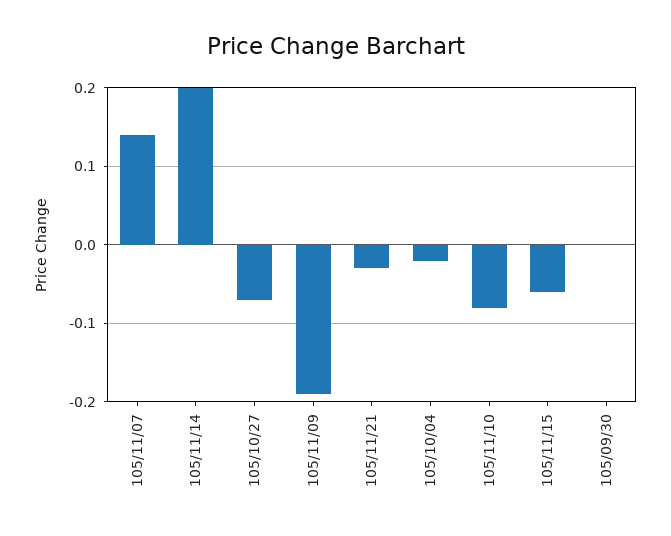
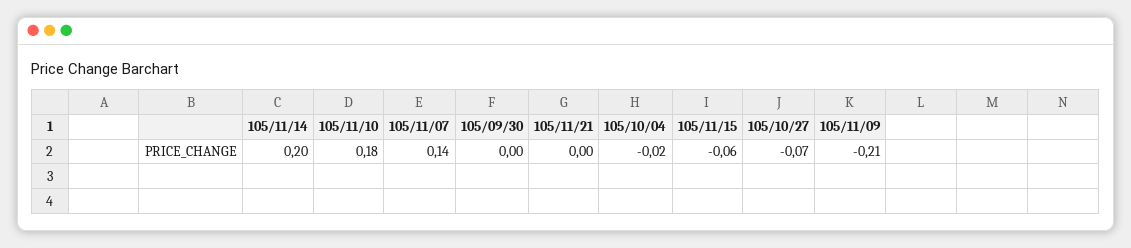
105/11/09: -0.19 -> -0.21
105/11/21: -0.03 -> 0
105/11/10: -0.08 -> 0.18

